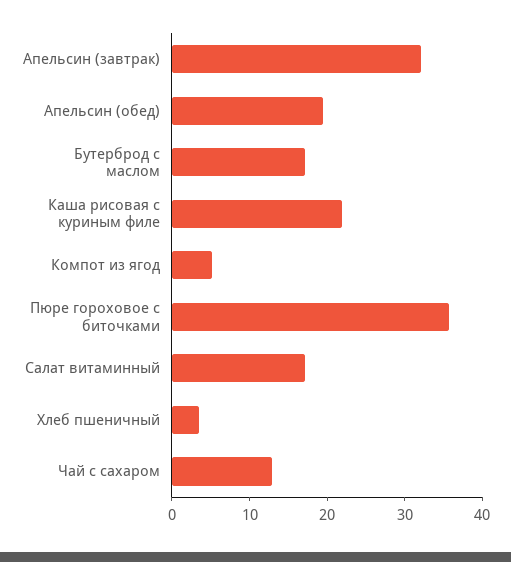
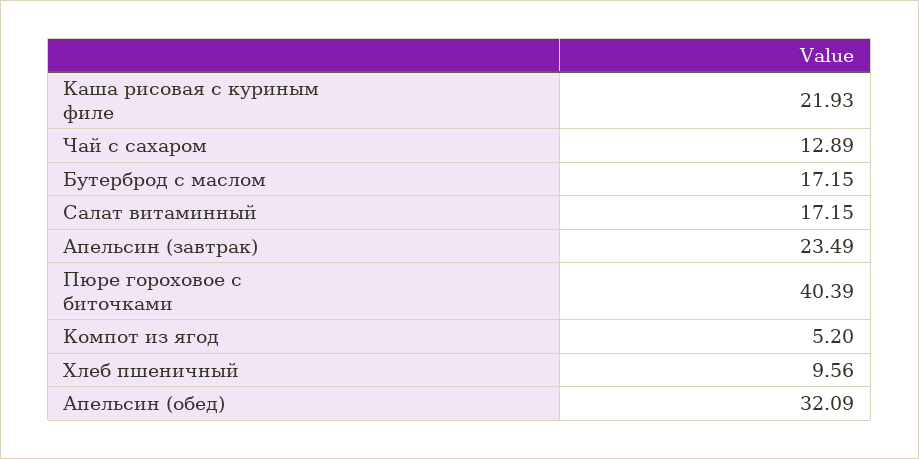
Апельсин (завтрак): 32 -> 23.49
Апельсин (обед): 20 -> 32.09
Пюре гороховое с биточками: 36 -> 40.39
Хлеб пшеничный: 4 -> 9.56

